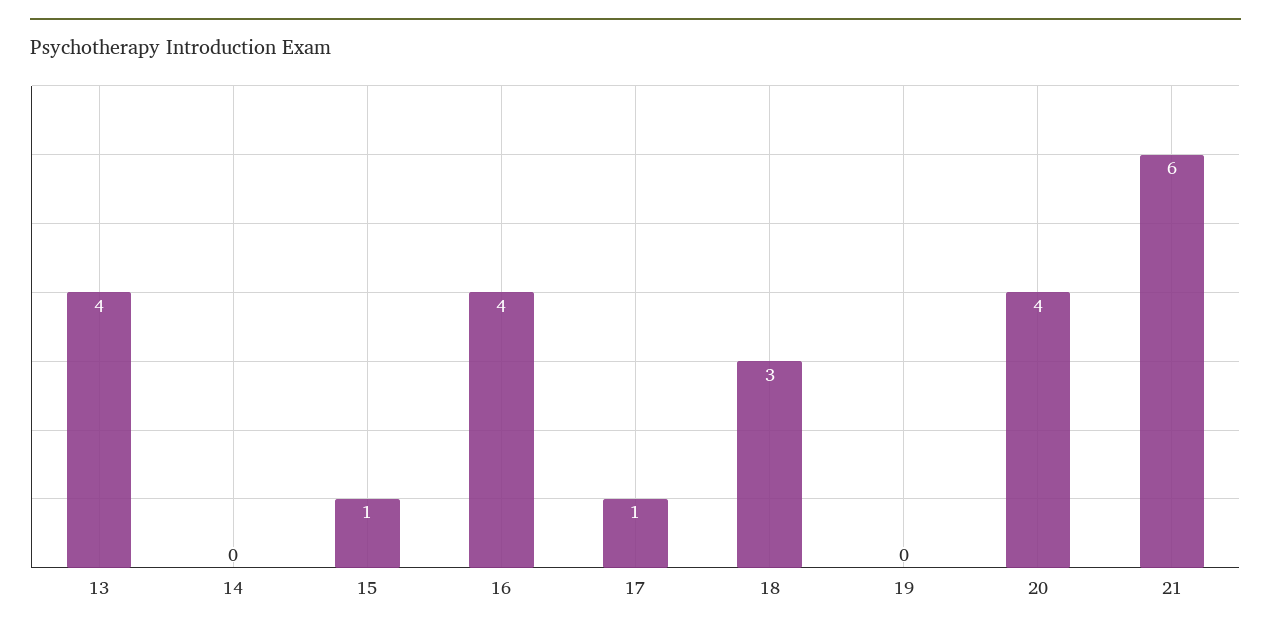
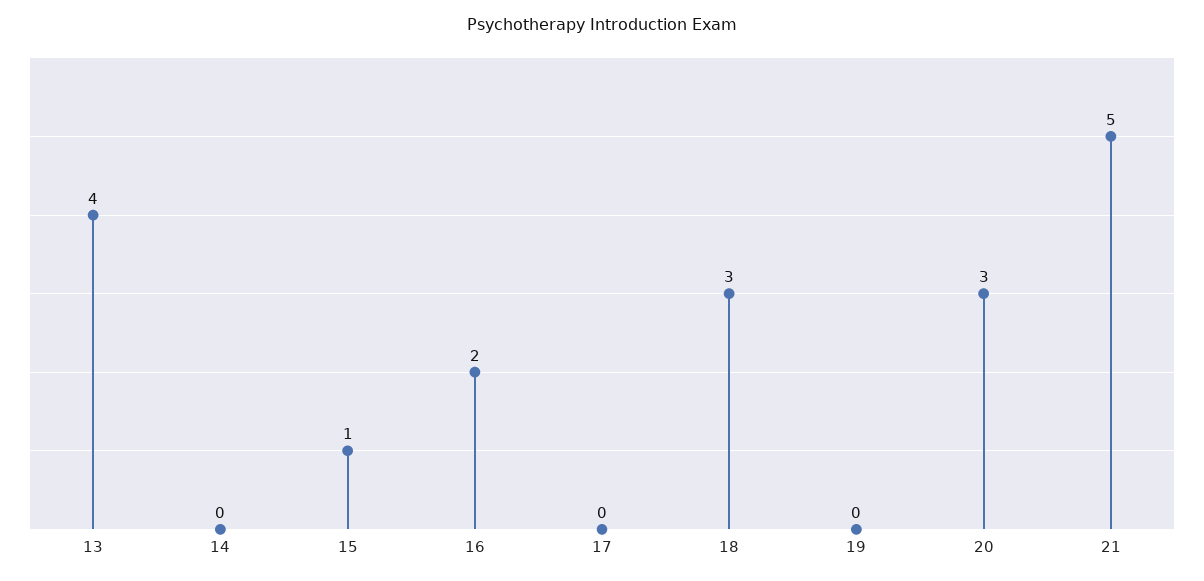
16: 4 -> 2
17: 1 -> 0
20: 4 -> 3
21: 6 -> 5

